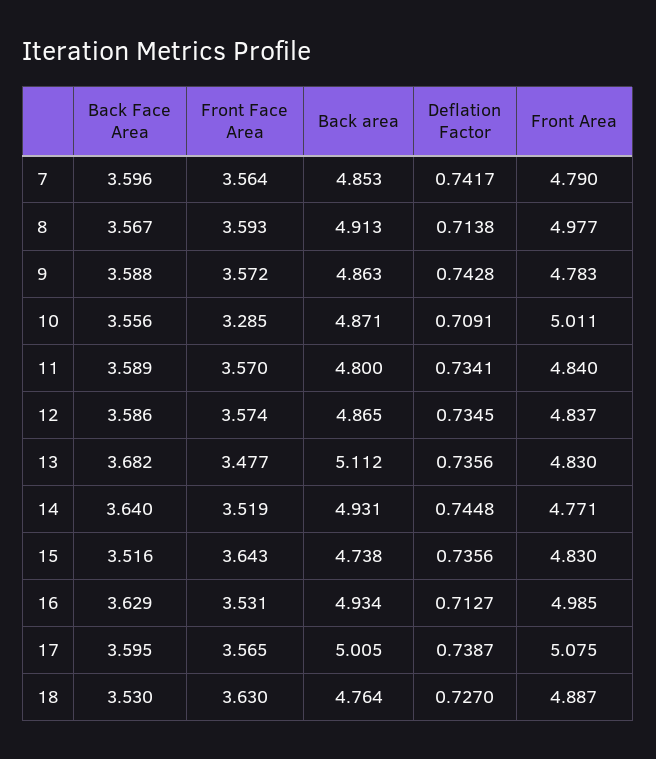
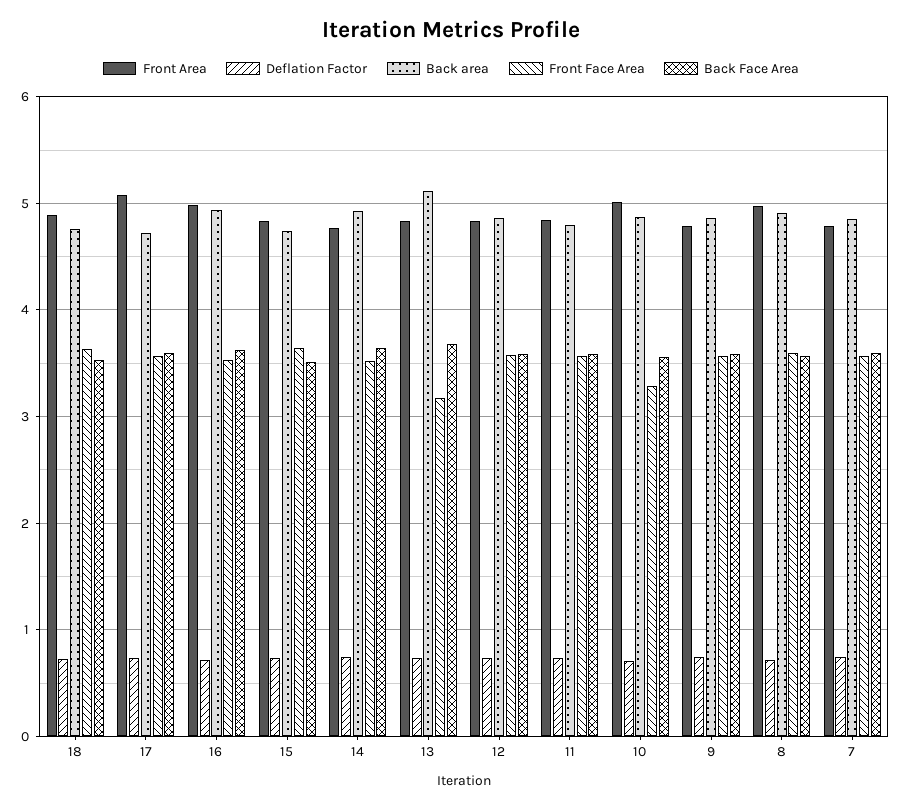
Front Face Area, 13: 3.477 -> 3.2
Back area, 17: 5.005 -> 4.7

